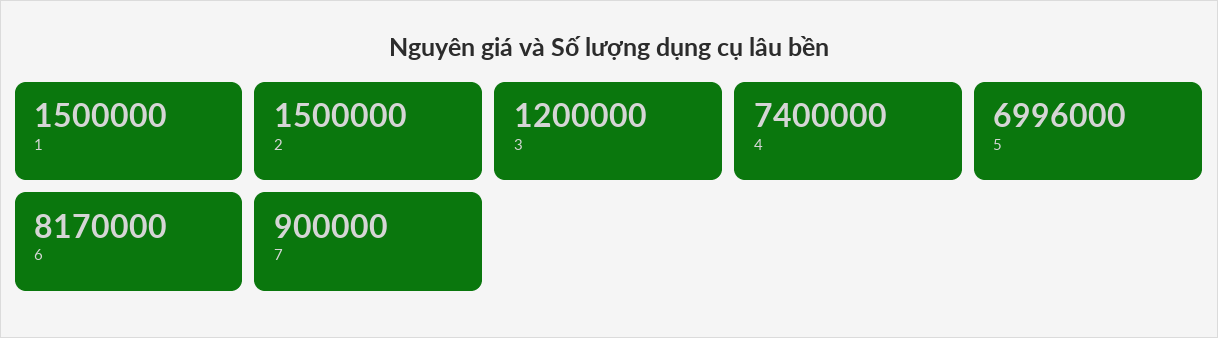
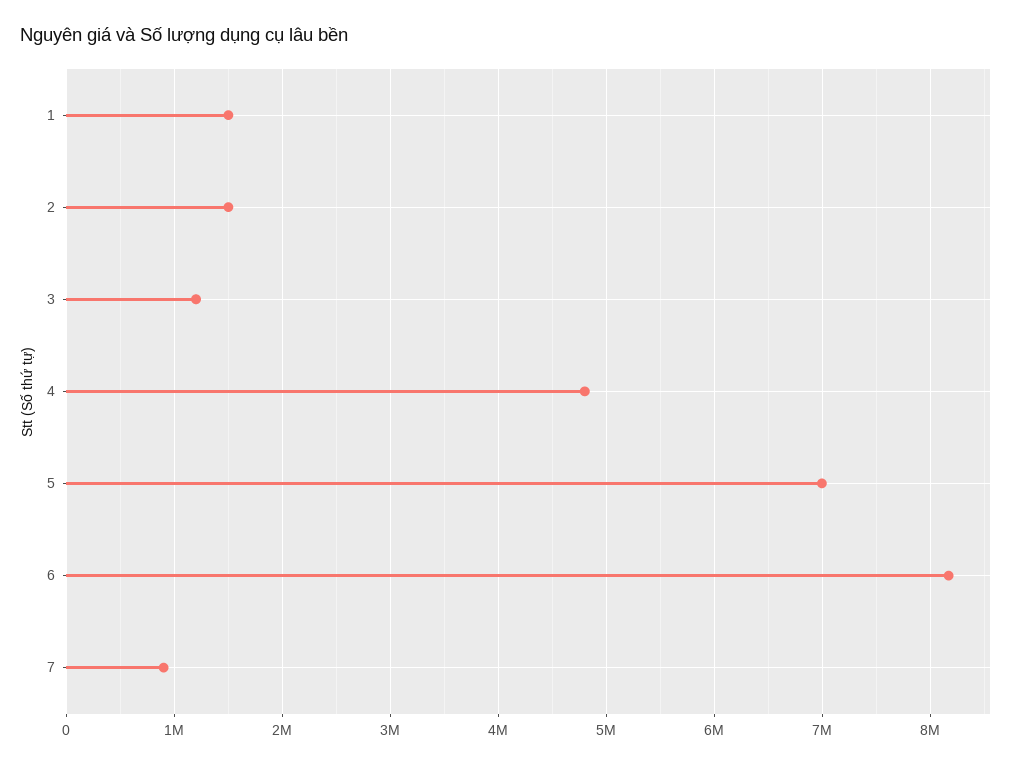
4: 7400000 -> 4800000

